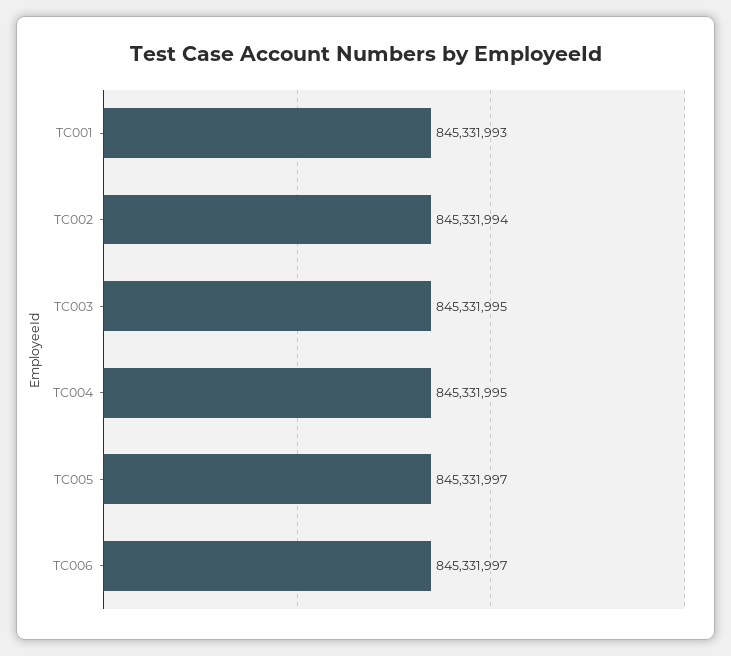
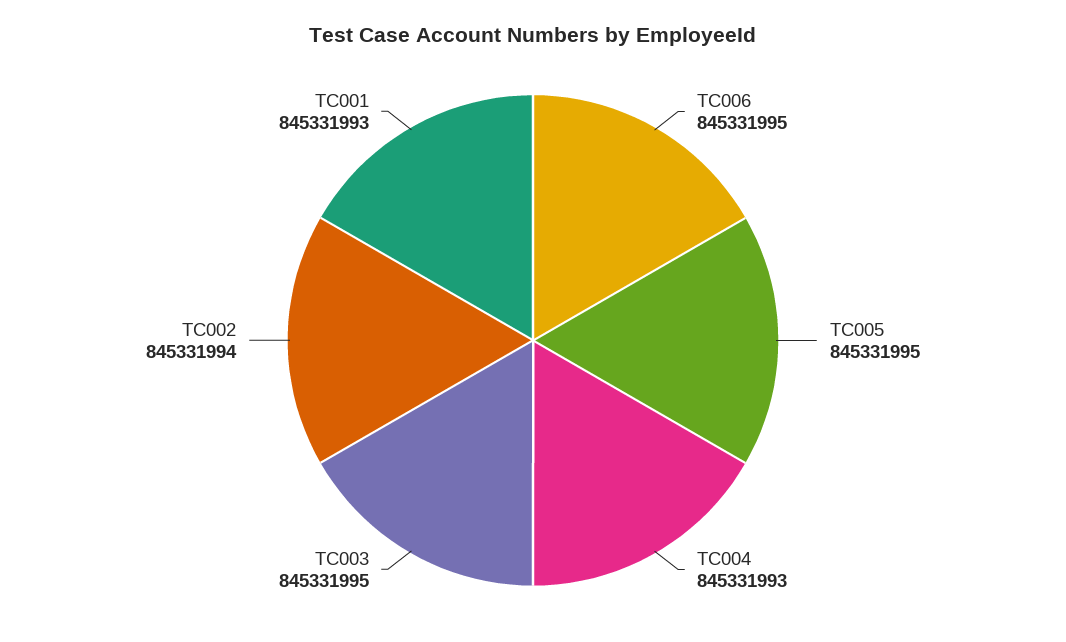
TC004: 845331995 -> 845331993
TC005: 845331997 -> 845331995
TC006: 845331997 -> 845331995

